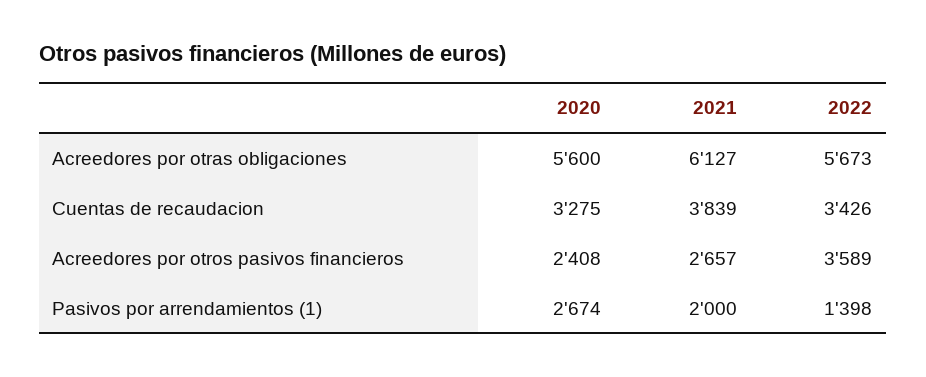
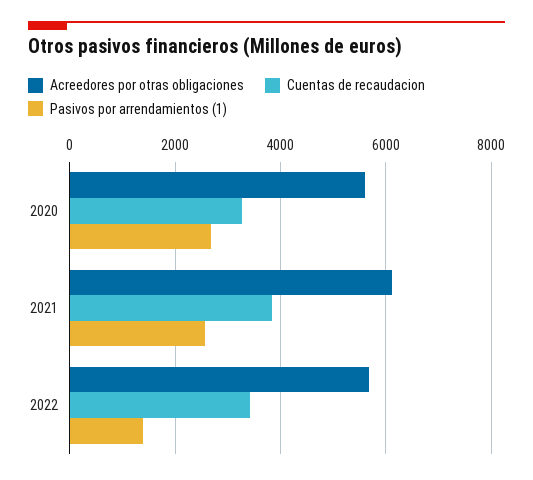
Acreedores por otros pasivos financieros, 2020: 2408 -> none
Acreedores por otros pasivos financieros, 2021: 2657 -> none
Acreedores por otros pasivos financieros, 2022: 3589 -> none
Pasivos por arrendamientos (1), 2021: 2000 -> 2600

